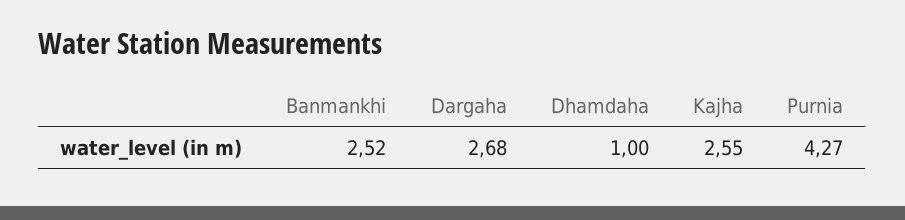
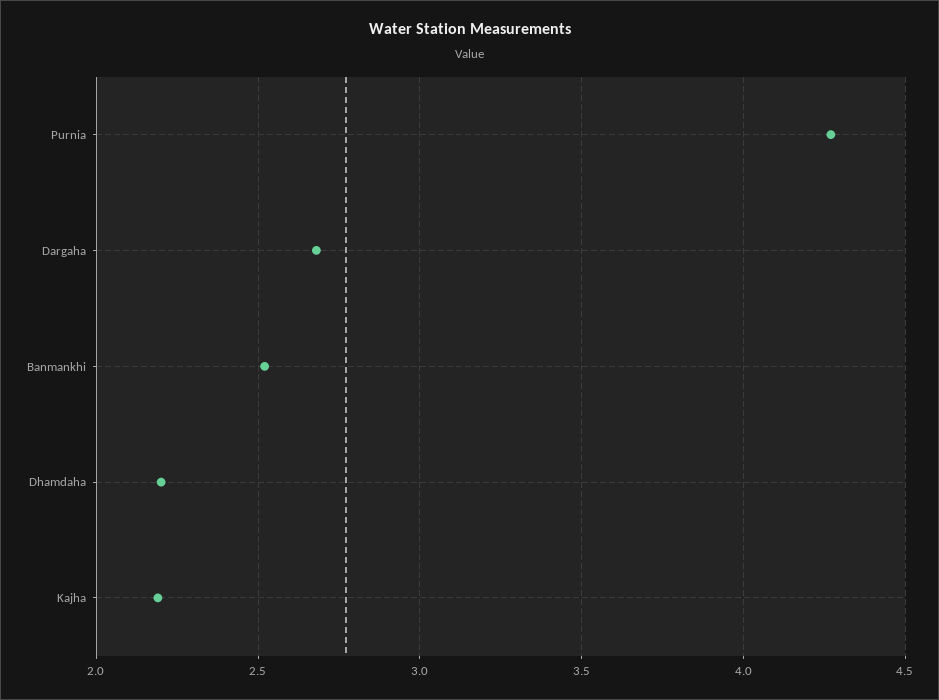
Dhamdaha: 1 -> 2.2
Kajha: 2.55 -> 2.2

